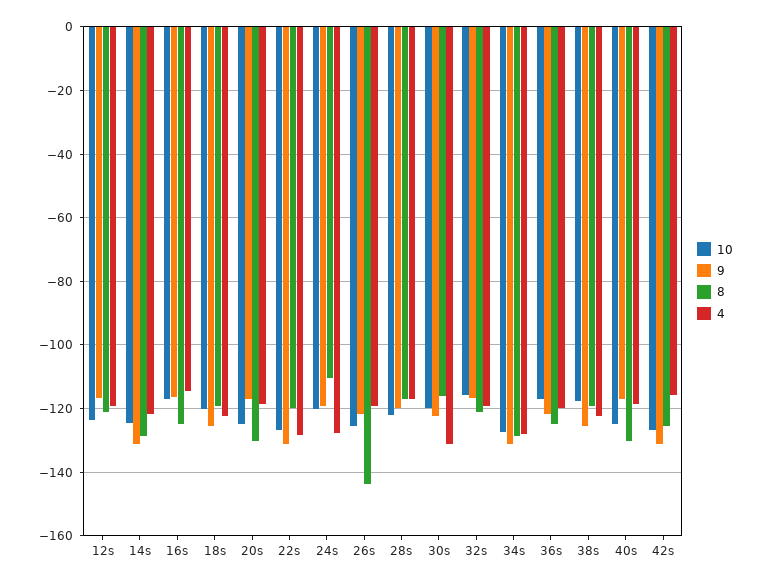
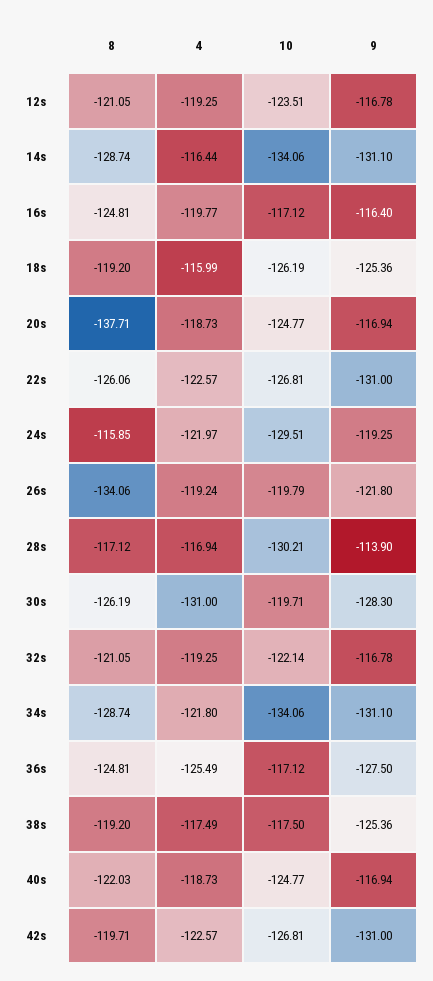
10, 14s: -124 -> -134.06
4, 14s: -122 -> -116.44
4, 16s: -114 -> -119.77
10, 18s: -120 -> -126.19
4, 18s: -122 -> -115.99
8, 20s: -130 -> -137.71
8, 22s: -120 -> -126.06
4, 22s: -128 -> -122.57
10, 24s: -120 -> -129.51
8, 24s: -110 -> -115.85
4, 24s: -128 -> -121.97
10, 26s: -126 -> -119.79
8, 26s: -144 -> -134.06
10, 28s: -122 -> -130.21
9, 28s: -120 -> -113.9
9, 30s: -122 -> -128.3
8, 30s: -116 -> -126.19
10, 32s: -116 -> -122.14
10, 34s: -128 -> -134.06
4, 34s: -128 -> -121.8
9, 36s: -122 -> -127.5
4, 36s: -120 -> -125.49
4, 38s: -122 -> -117.49
8, 40s: -130 -> -122.03
8, 42s: -126 -> -119.71
4, 42s: -116 -> -122.57

